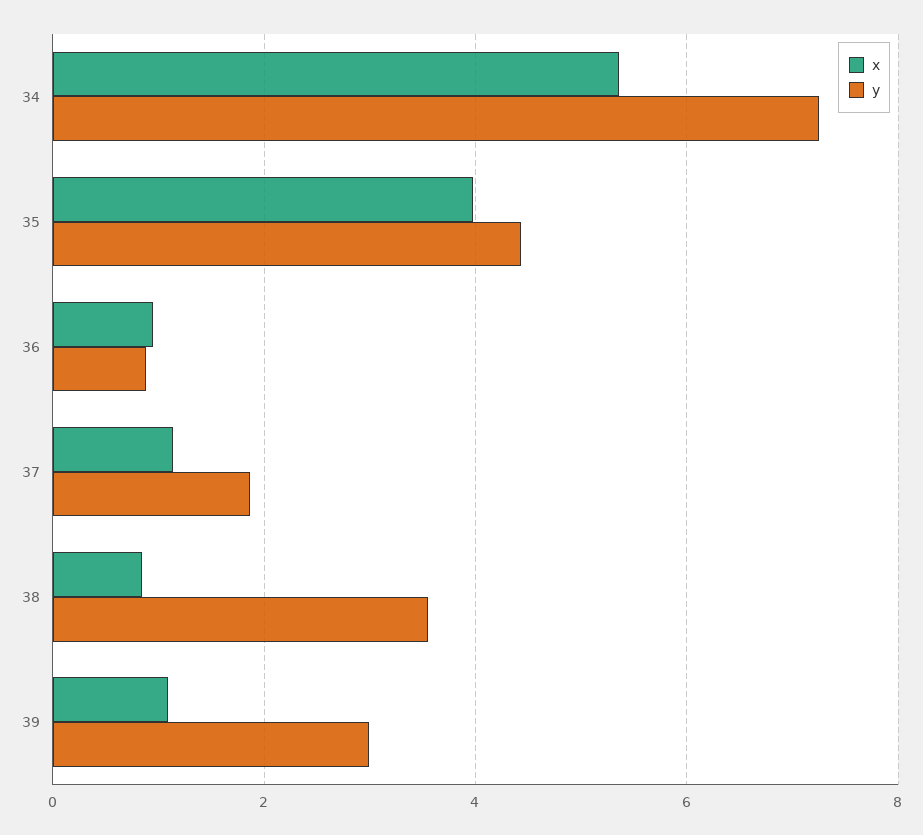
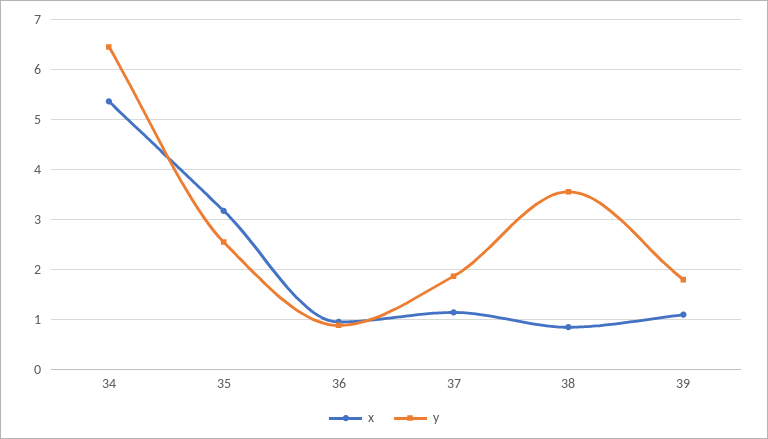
y, 34: 7.2 -> 6.4
x, 35: 4 -> 3.2
y, 35: 4.4 -> 2.6
y, 39: 3 -> 1.8

